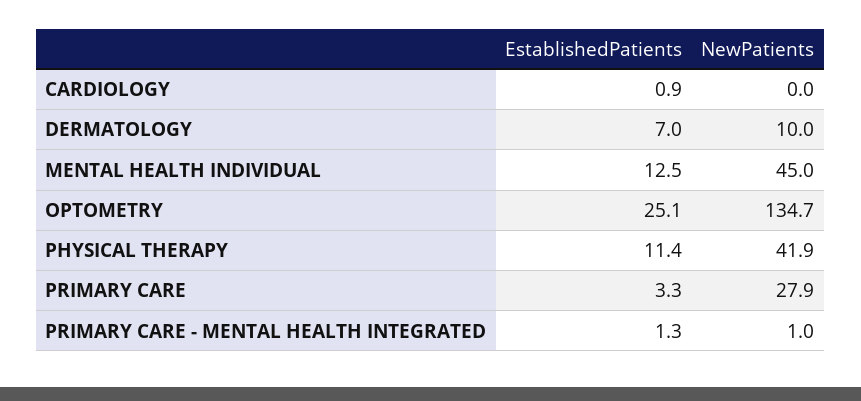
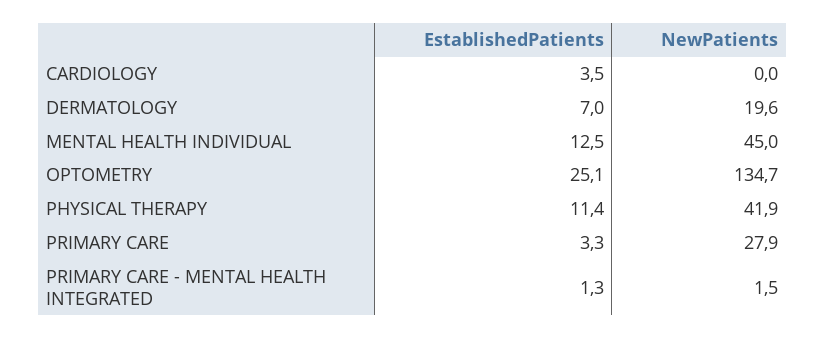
EstablishedPatients, CARDIOLOGY: 0.9 -> 3.5
NewPatients, DERMATOLOGY: 10 -> 19.6
NewPatients, PRIMARY CARE - MENTAL HEALTH INTEGRATED: 1 -> 1.5

